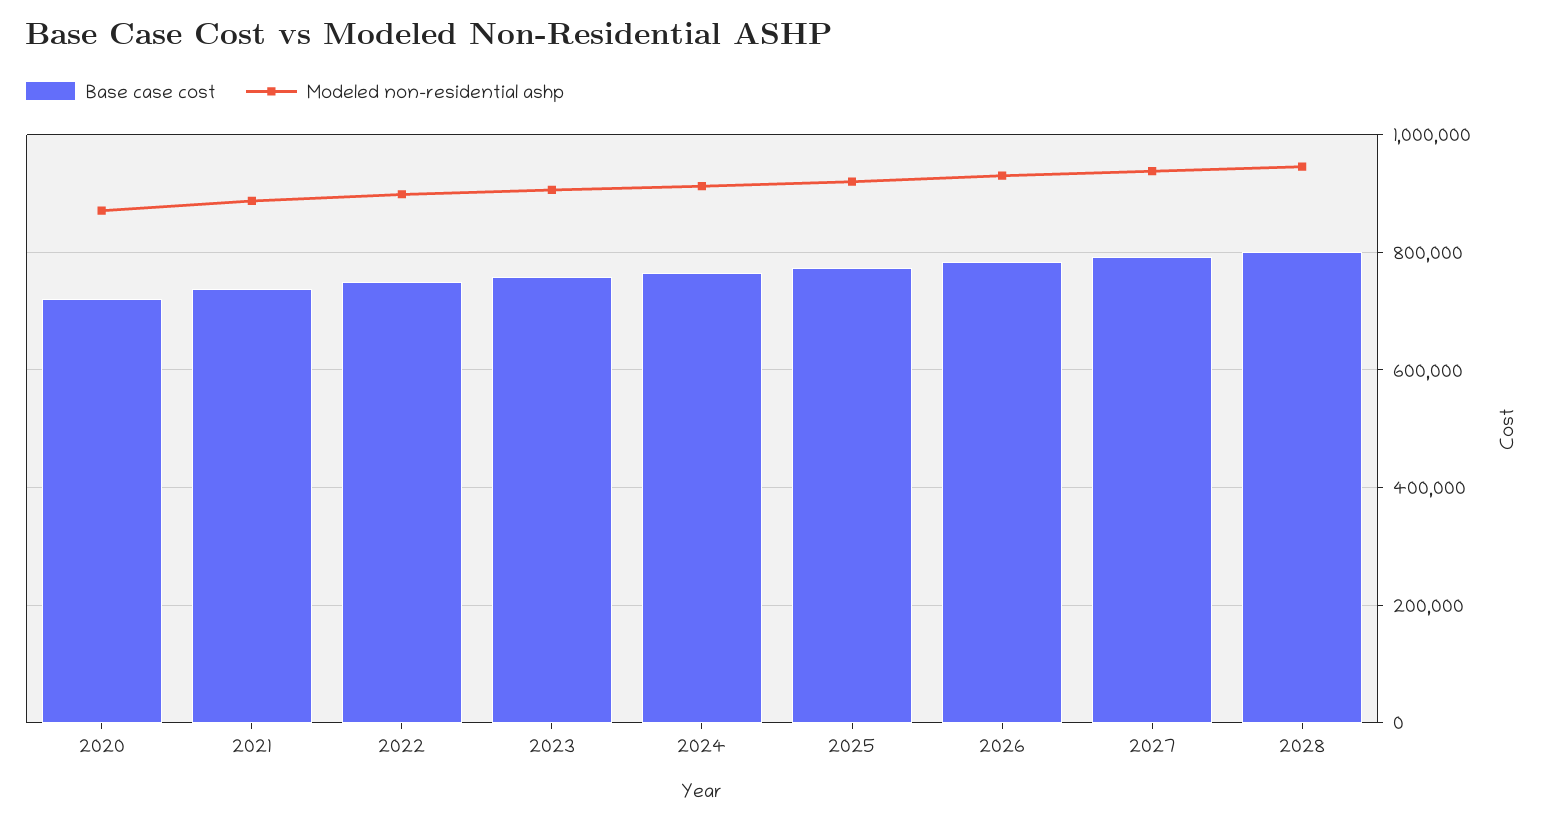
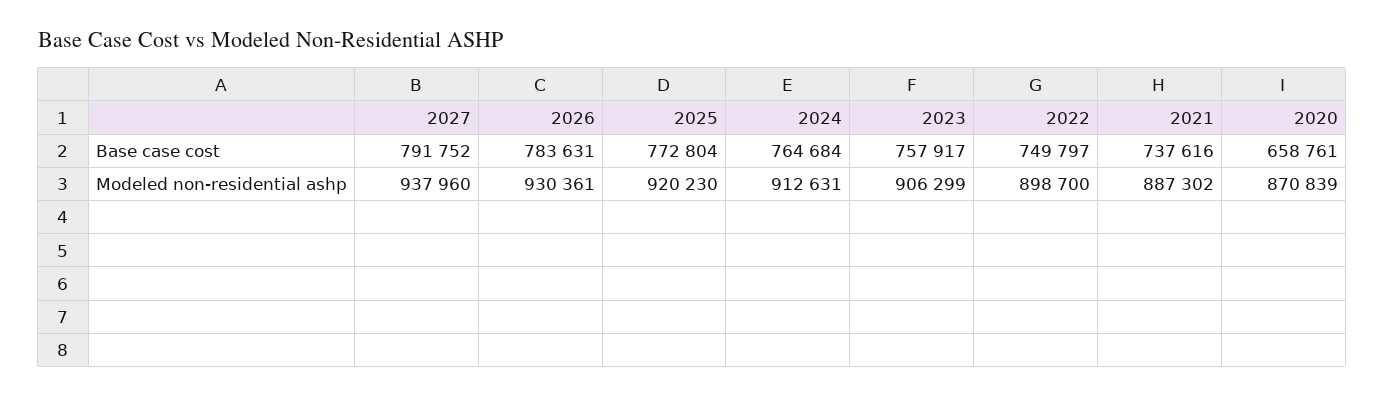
Base case cost, 2020: 720000 -> 658761
Base case cost, 2028: 800000 -> none
Modeled non-residential ashp, 2028: 940000 -> none

